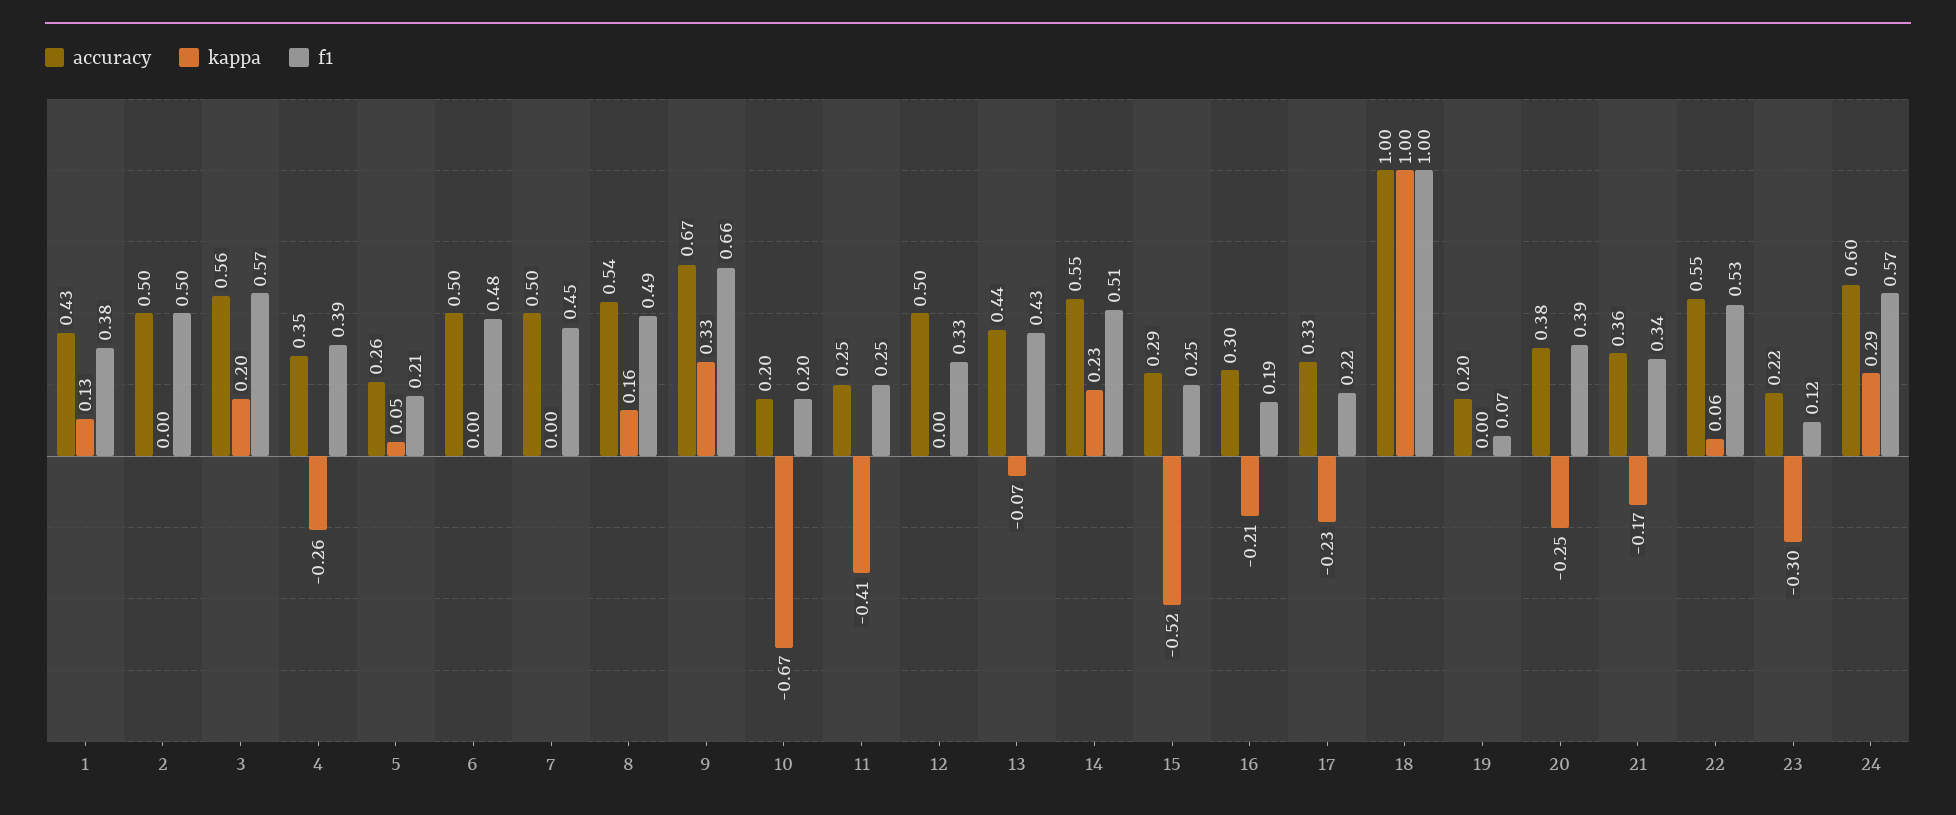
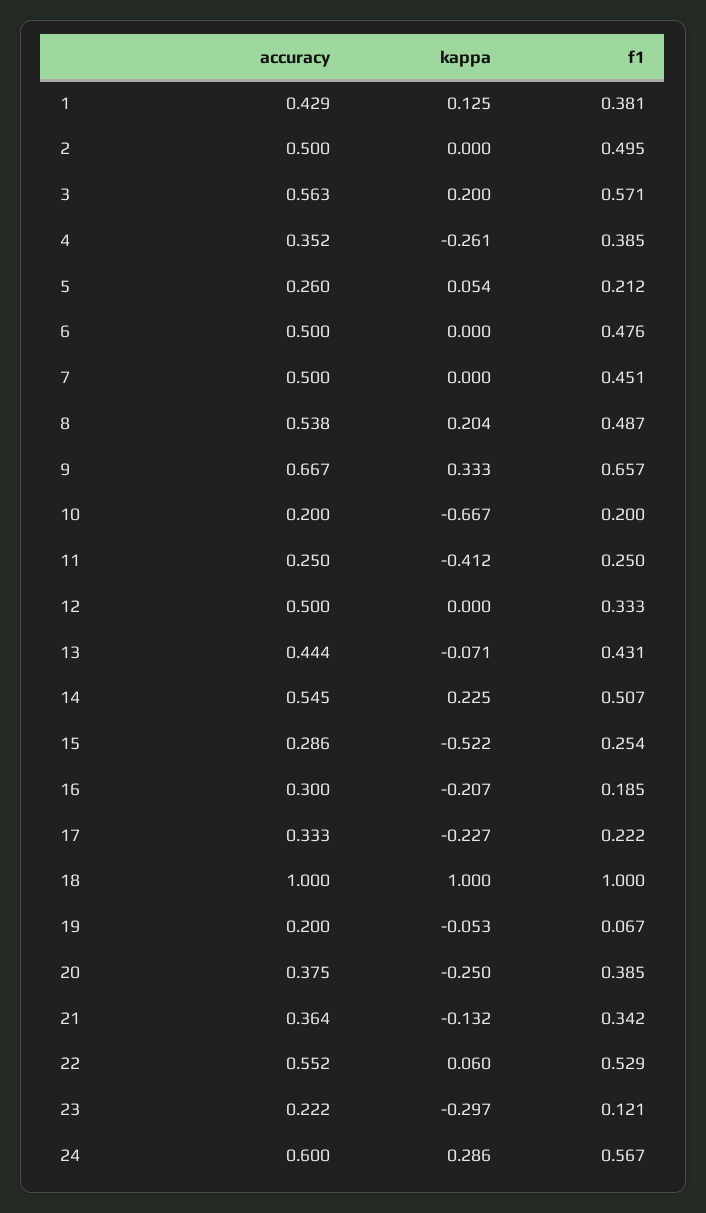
kappa, 8: 0.16 -> 0.204
kappa, 19: 0 -> -0.053
kappa, 21: -0.17 -> -0.132

